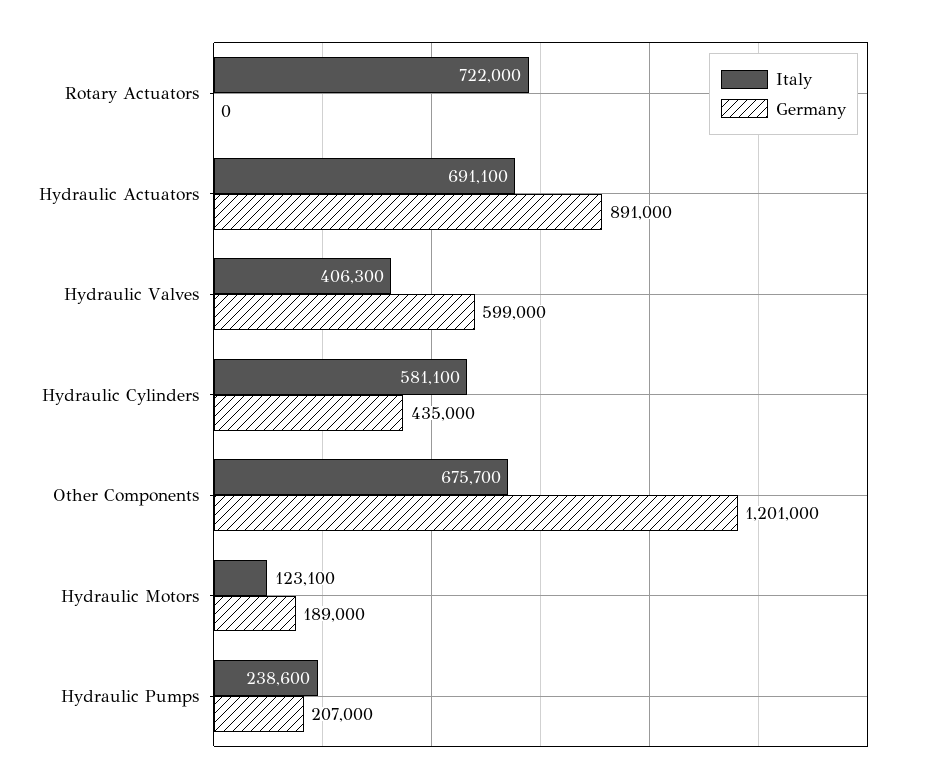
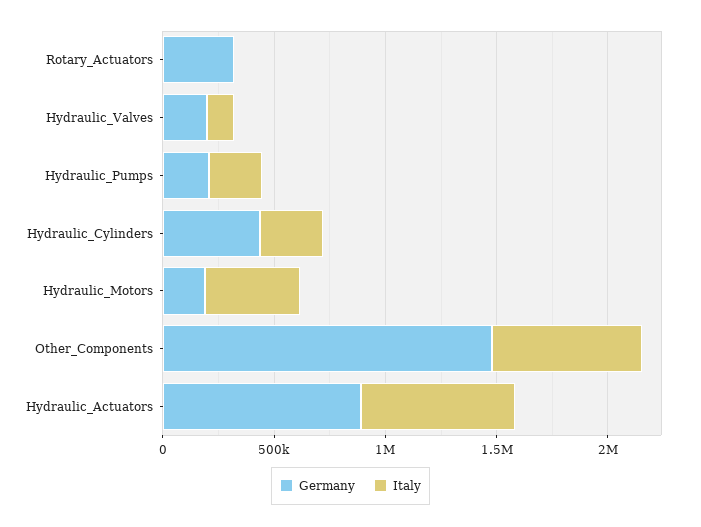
Italy, Rotary Actuators: 722000 -> 0
Germany, Rotary Actuators: 0 -> 300000
Italy, Hydraulic Valves: 406300 -> 100000
Germany, Hydraulic Valves: 599000 -> 200000
Italy, Hydraulic Cylinders: 581100 -> 300000
Germany, Other Components: 1201000 -> 1500000
Italy, Hydraulic Motors: 123100 -> 400000

